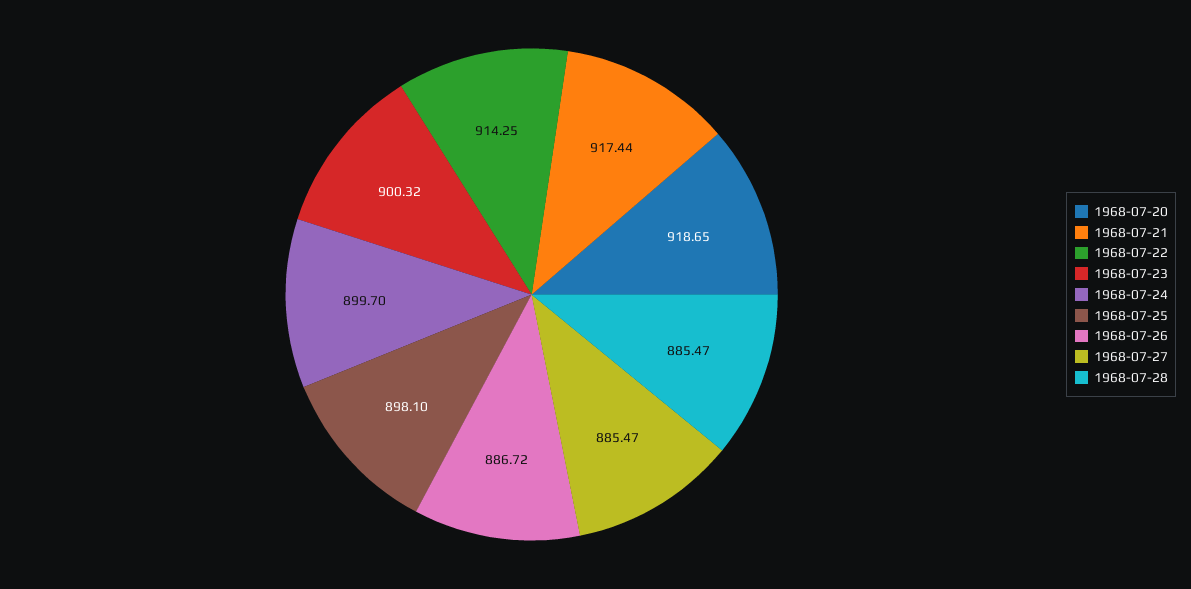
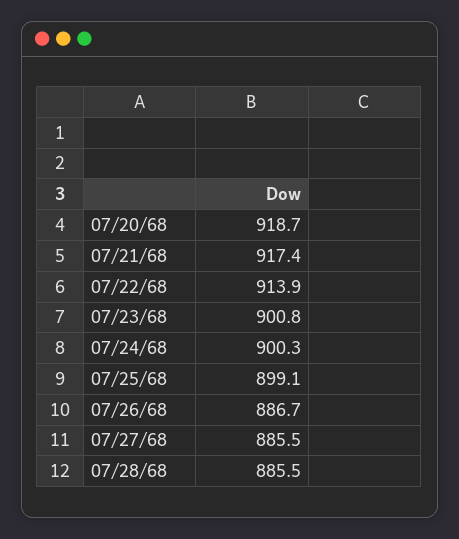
1968-07-22: 914.25 -> 913.9
1968-07-23: 900.32 -> 900.8
1968-07-24: 899.7 -> 900.3
1968-07-25: 898.1 -> 899.1

